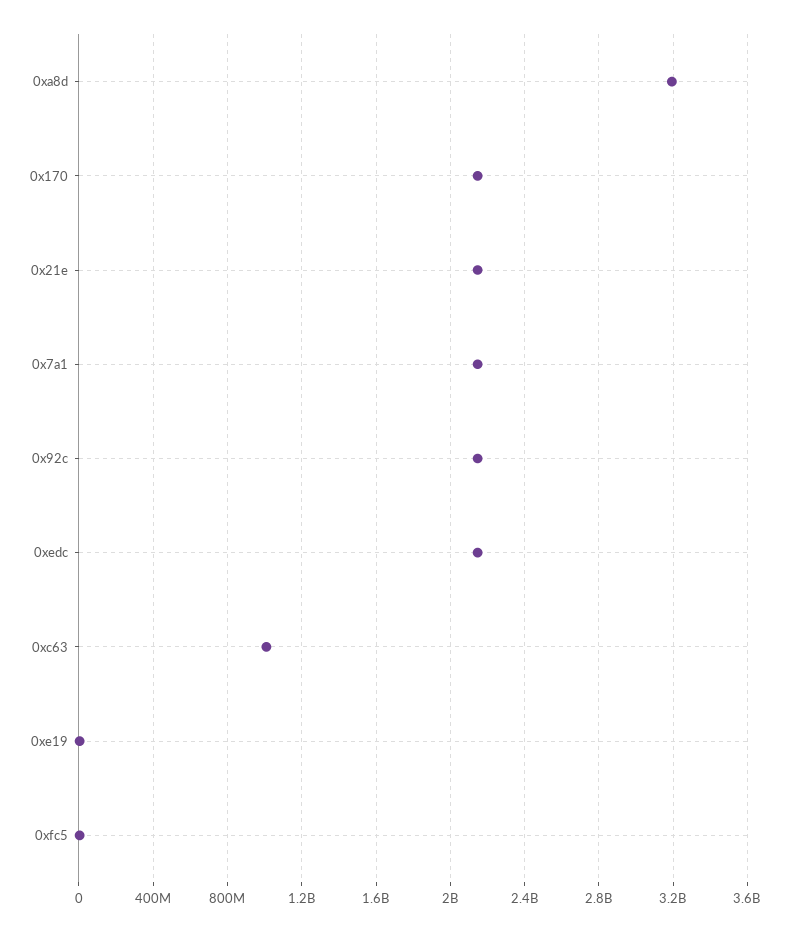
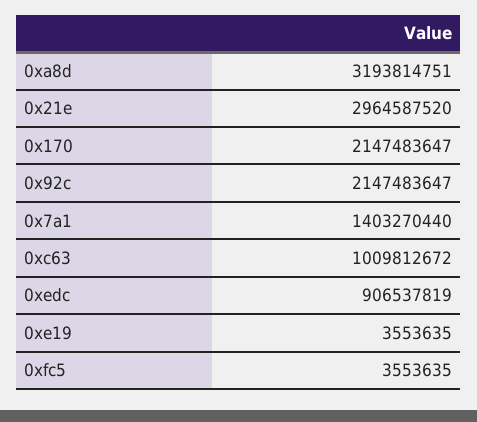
0x21e: 2150000000 -> 2964587520
0x7a1: 2150000000 -> 1403270440
0xedc: 2150000000 -> 906537819

